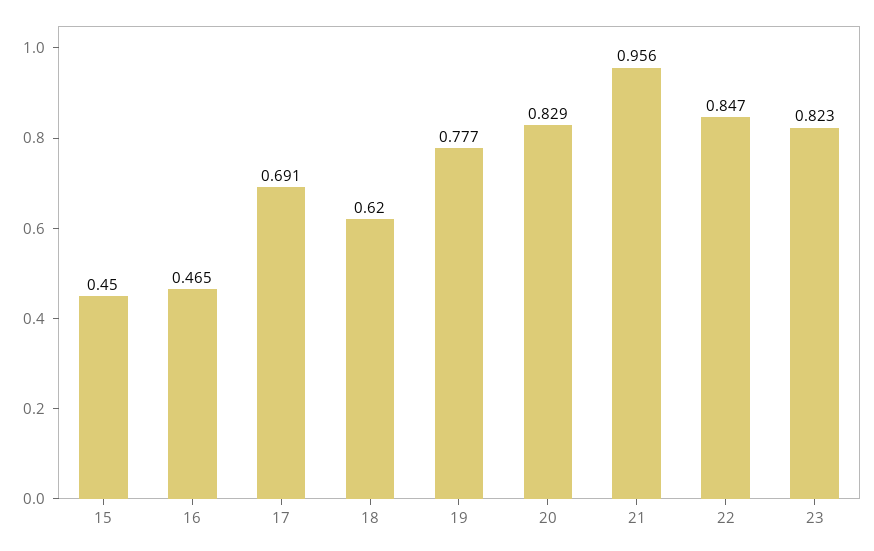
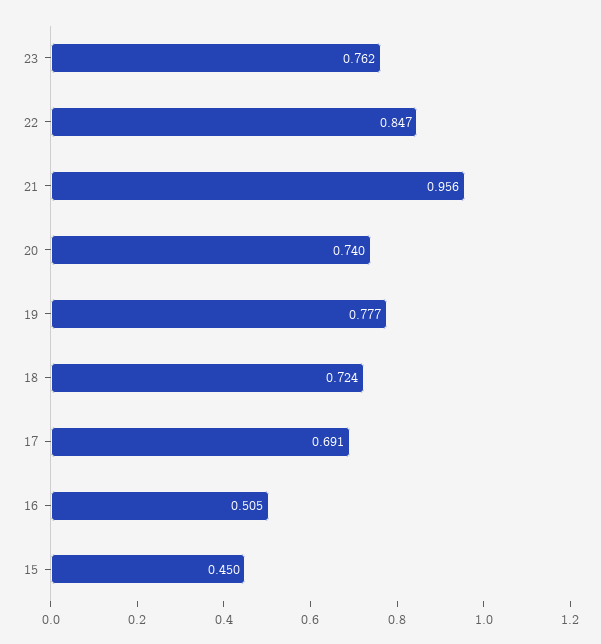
16: 0.465 -> 0.505
18: 0.62 -> 0.724
20: 0.829 -> 0.74
23: 0.823 -> 0.762

